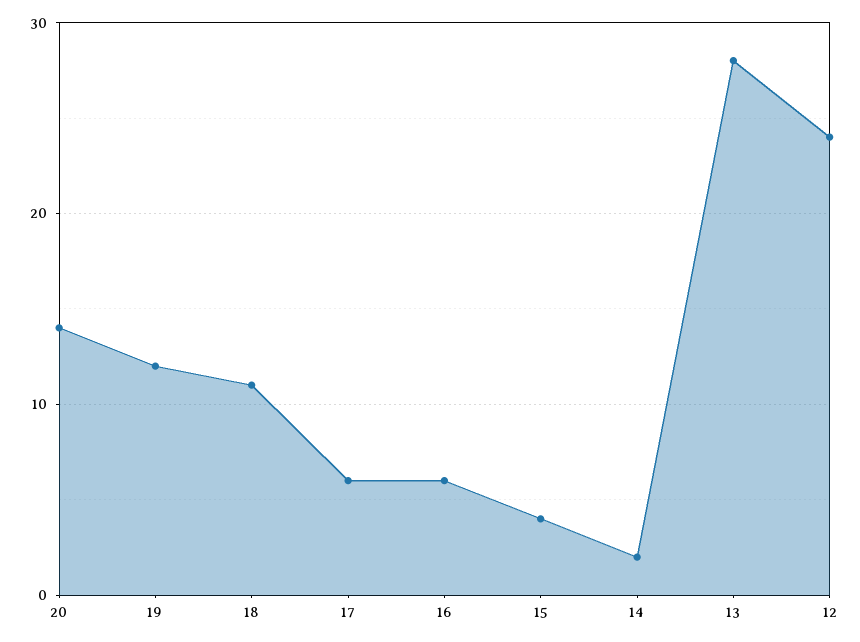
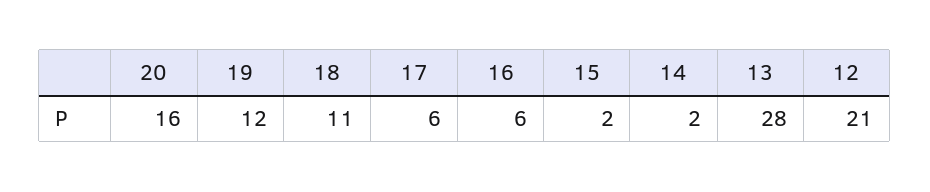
20: 14 -> 16
15: 4 -> 2
12: 24 -> 21

